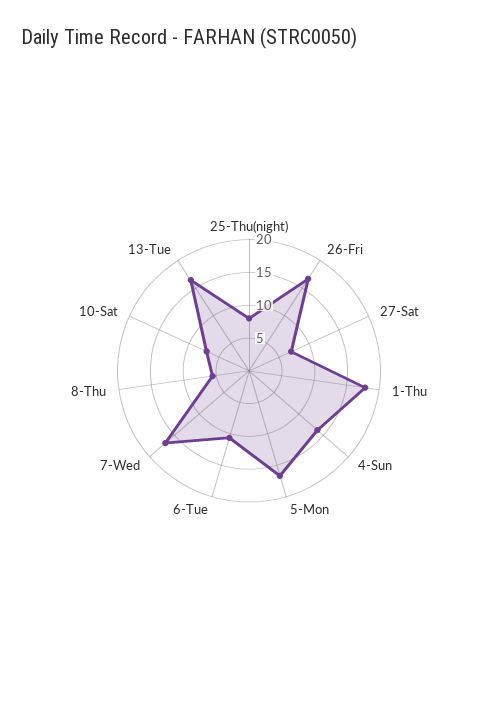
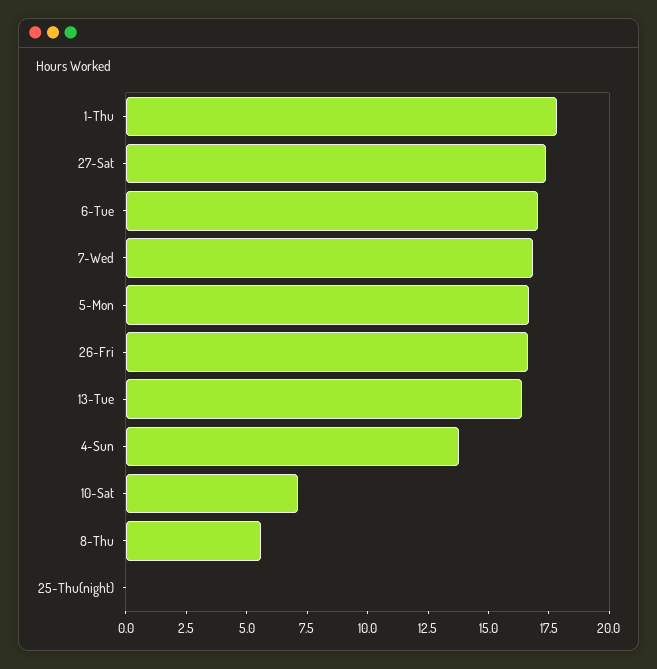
25-Thu(night): 7.5 -> 0
27-Sat: 7.5 -> 17.5
6-Tue: 10 -> 17

